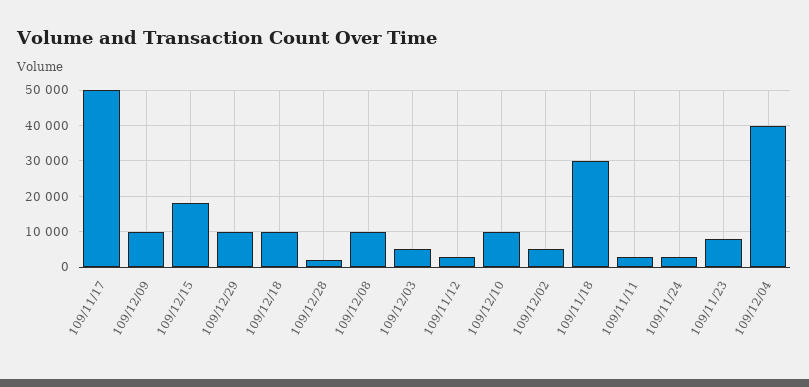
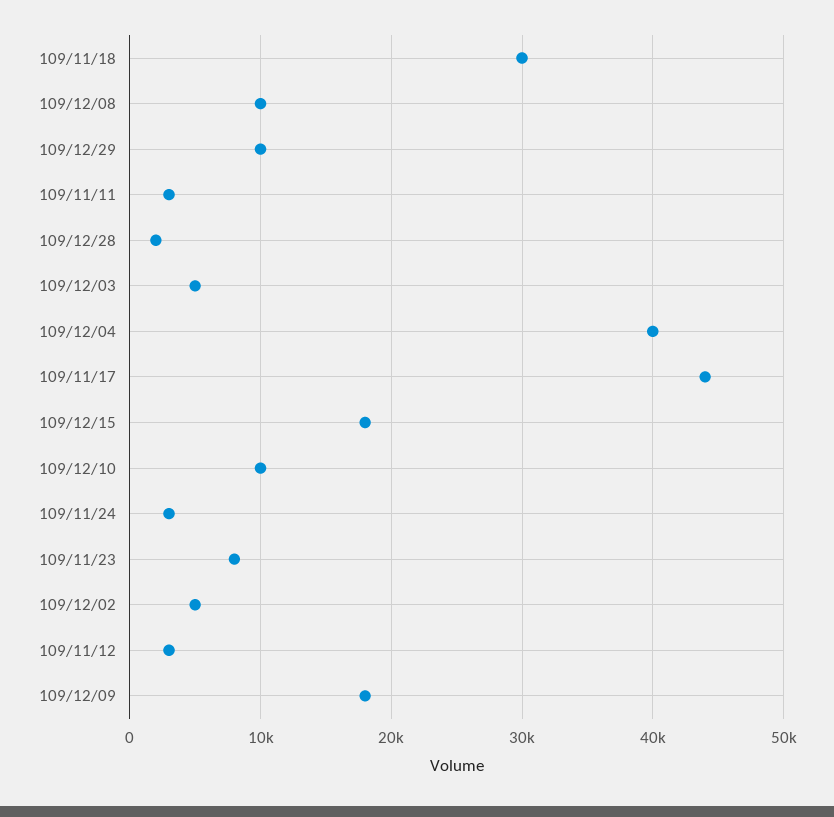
109/11/17: 50000 -> 44000
109/12/09: 10000 -> 18000
109/12/18: 10000 -> none

